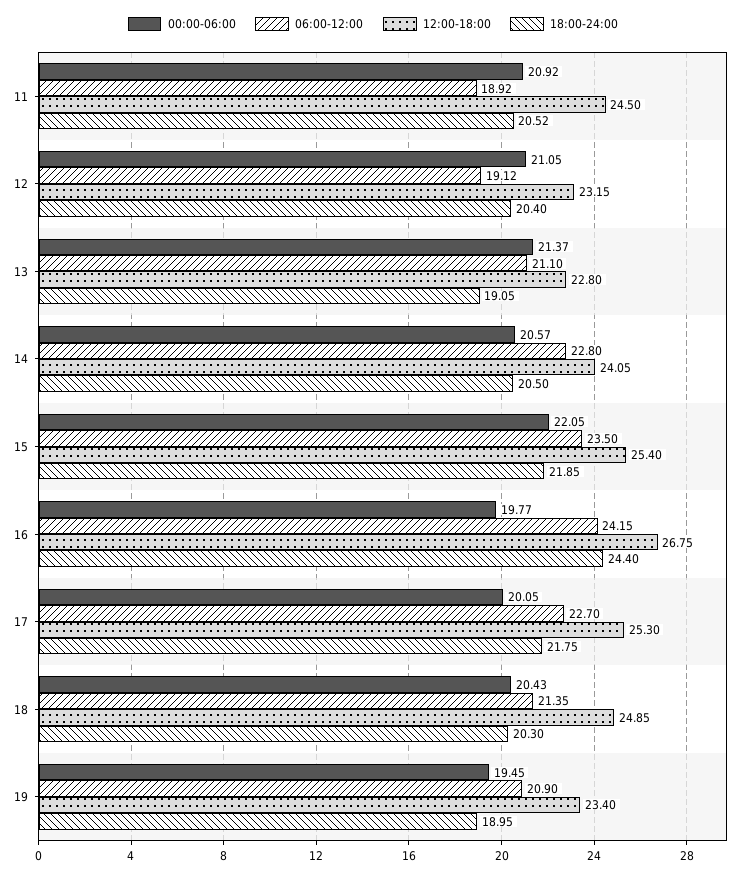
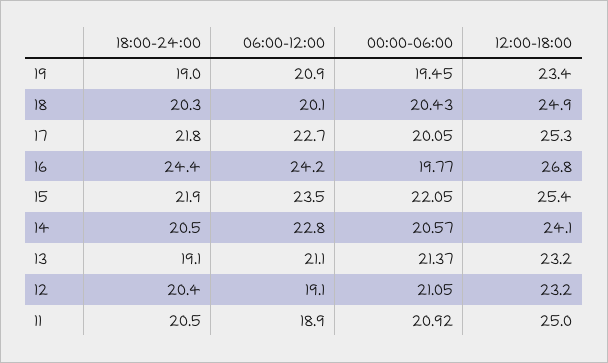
12:00-18:00, 11: 24.5 -> 25
12:00-18:00, 13: 22.8 -> 23.2
06:00-12:00, 18: 21.35 -> 20.1

